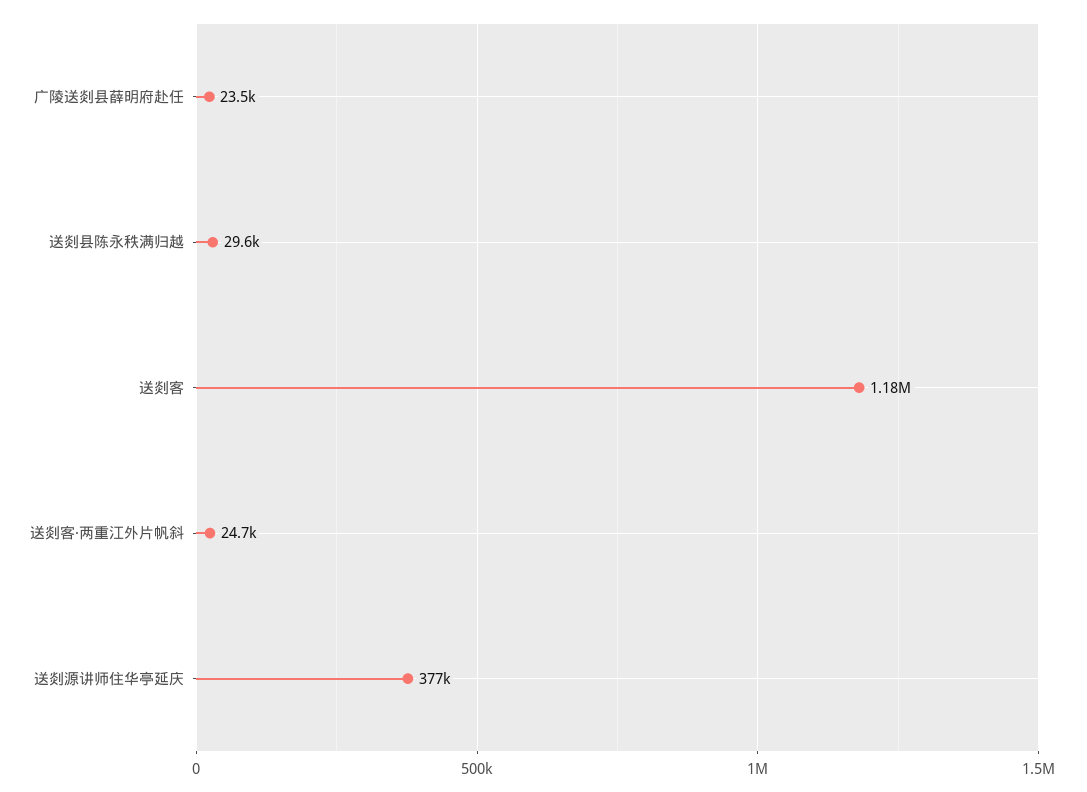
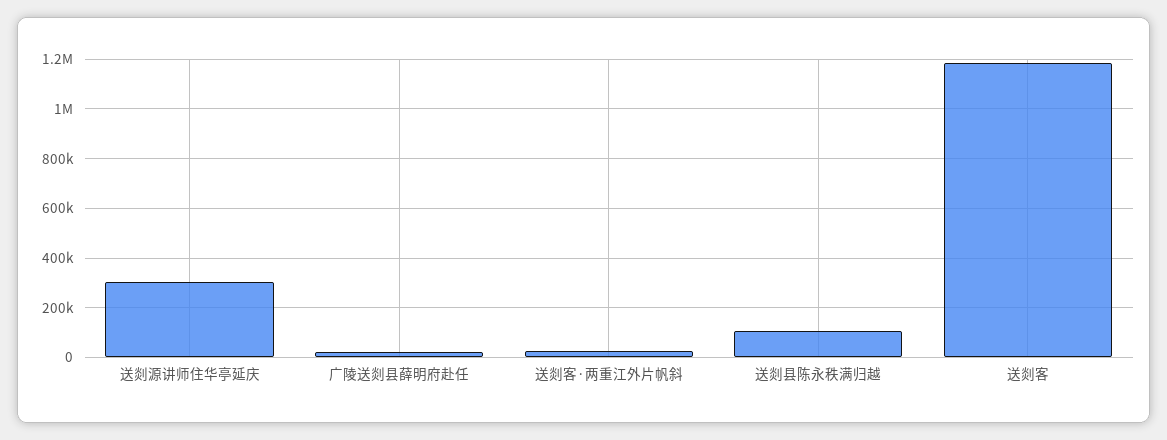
送剡县陈永秩满归越: 29600 -> 100000
送剡源讲师住华亭延庆: 377000 -> 300000

